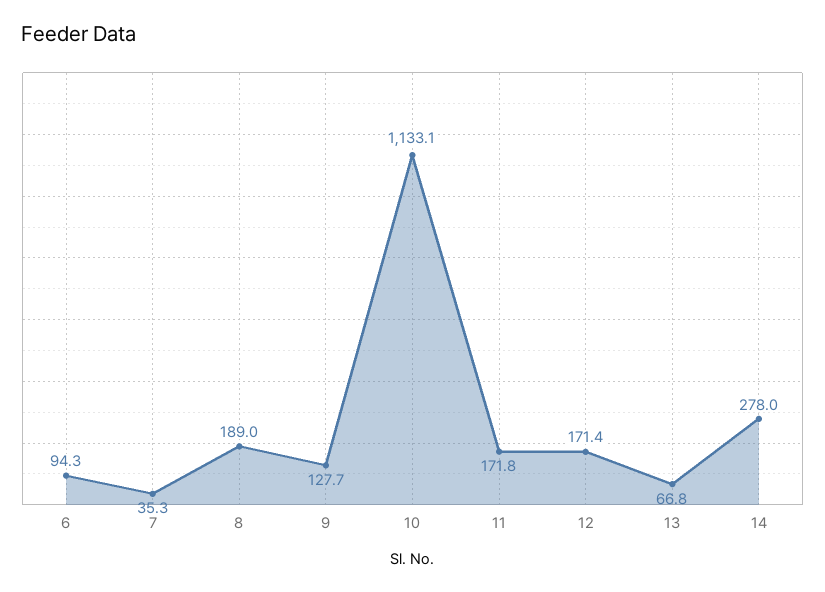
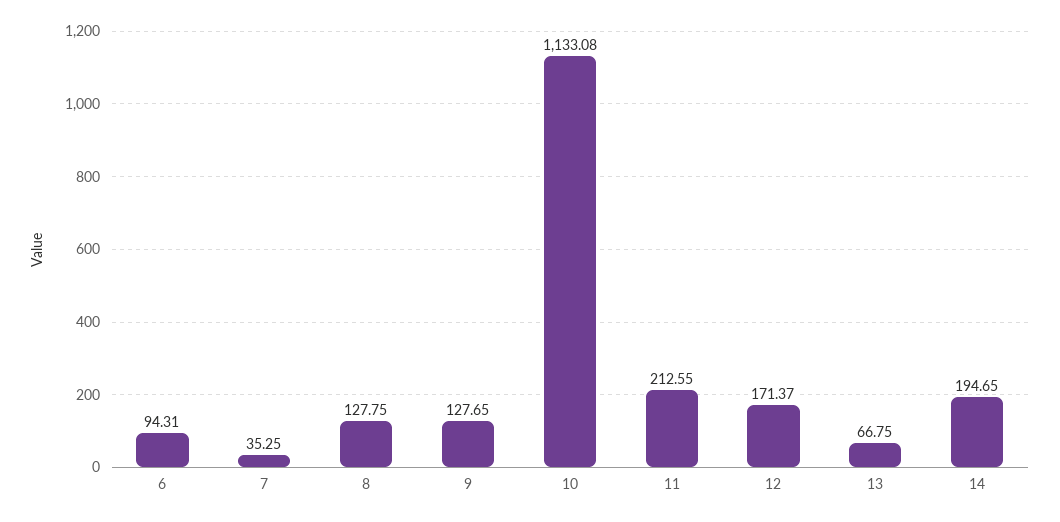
8: 189 -> 127.75
11: 171.8 -> 212.55
14: 278 -> 194.65

